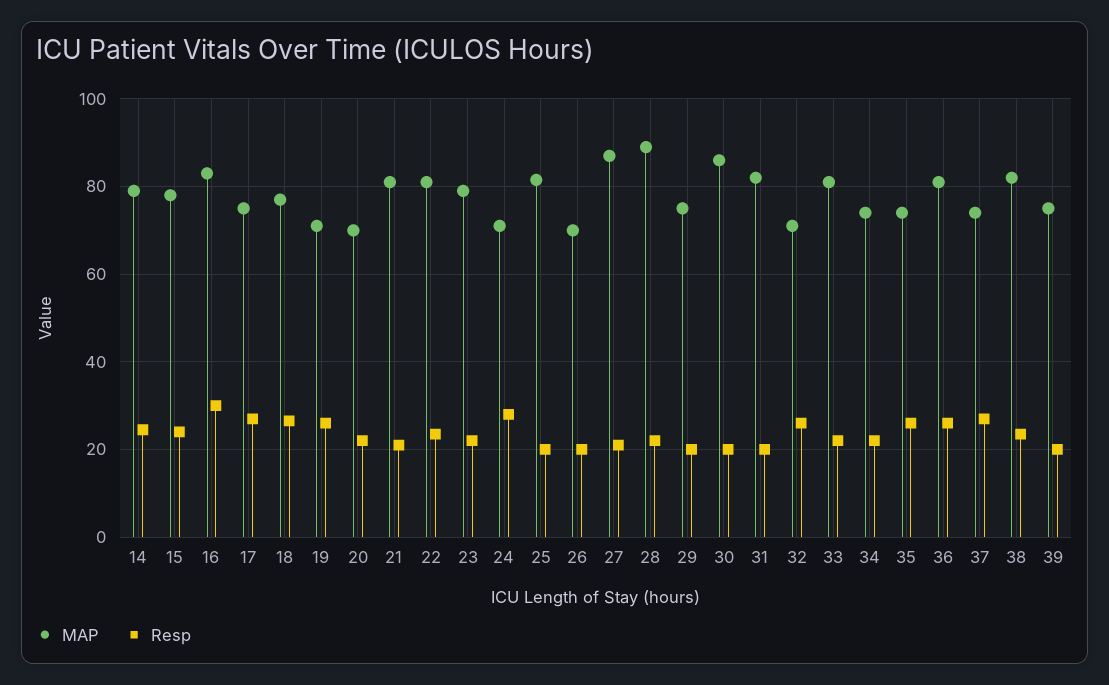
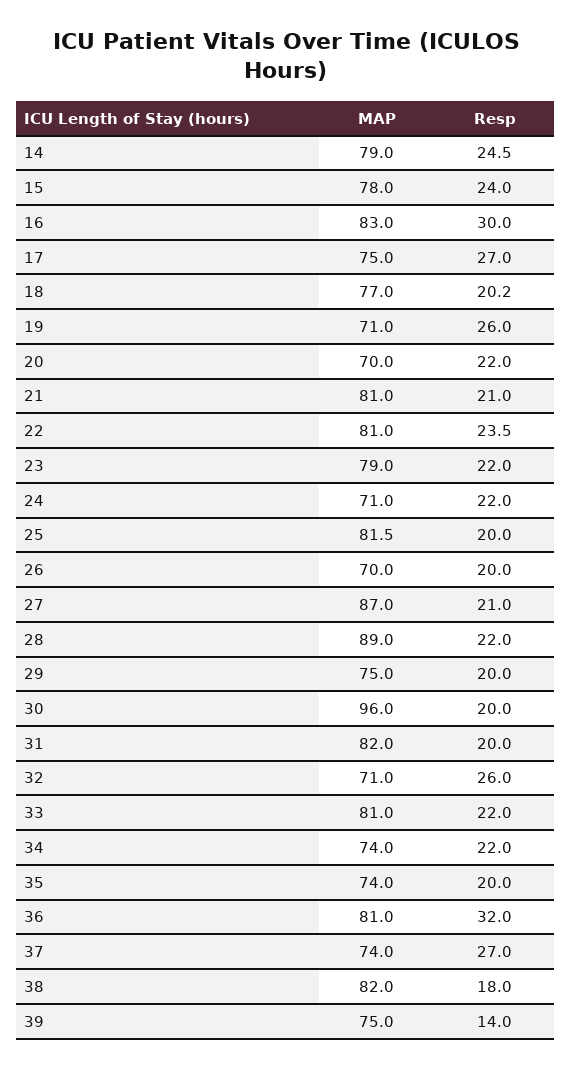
Resp, 18: 26 -> 20.2
Resp, 24: 28 -> 22
MAP, 30: 86 -> 96
Resp, 35: 26 -> 20
Resp, 36: 26 -> 32
Resp, 38: 24 -> 18
Resp, 39: 20 -> 14

